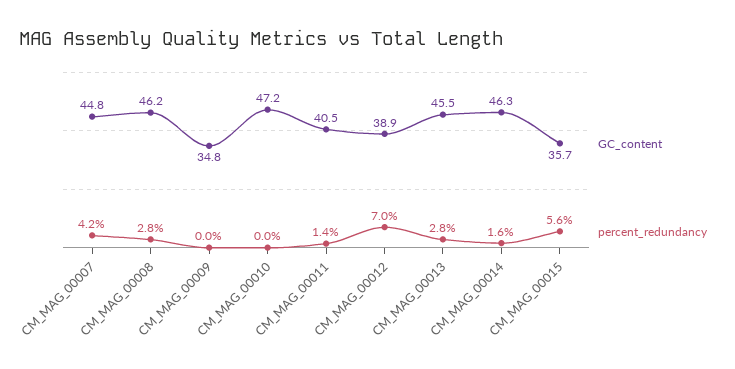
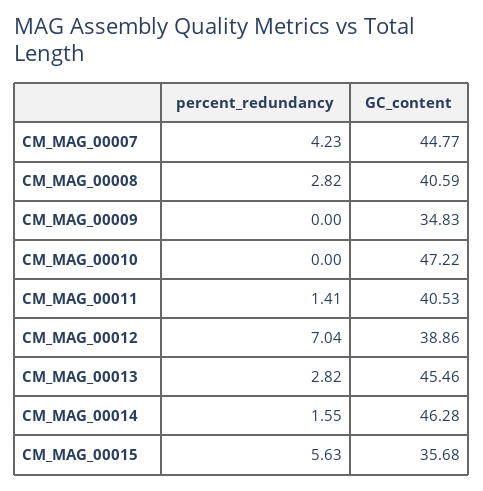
GC_content, CM_MAG_00008: 46.2 -> 40.59

